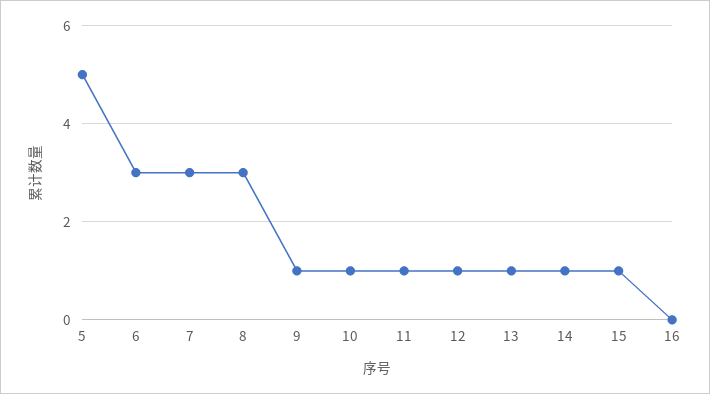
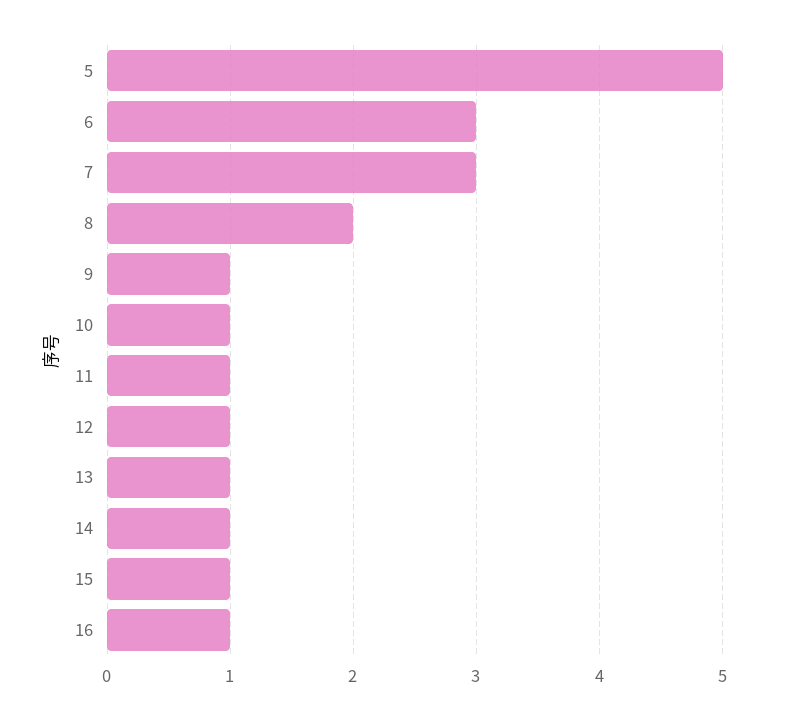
8: 3 -> 2
16: 0 -> 1

